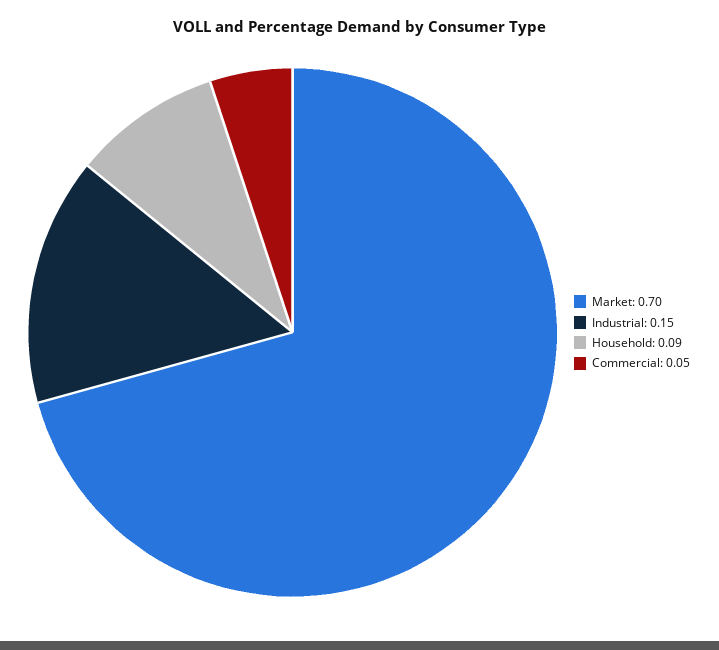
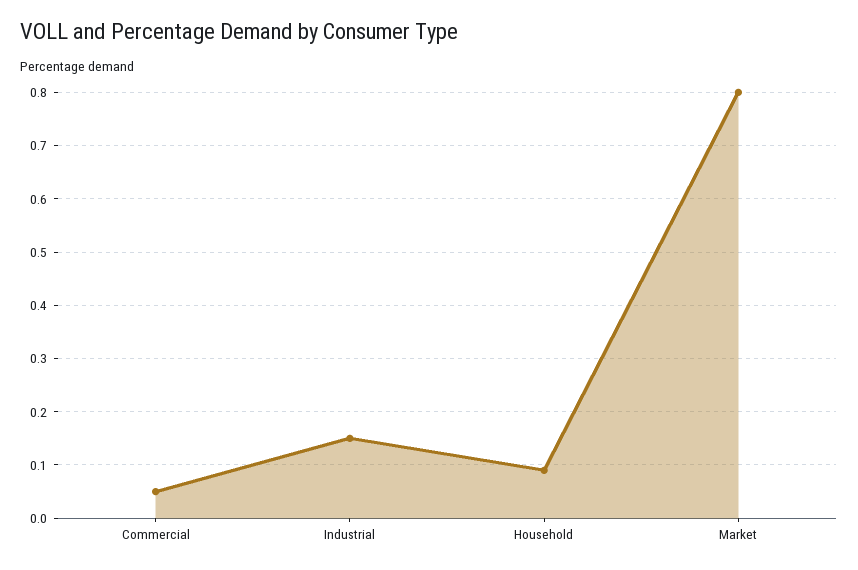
Market: 0.7 -> 0.8

